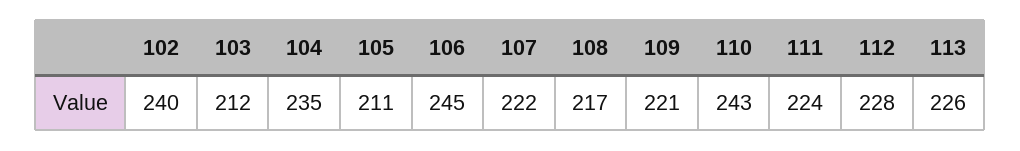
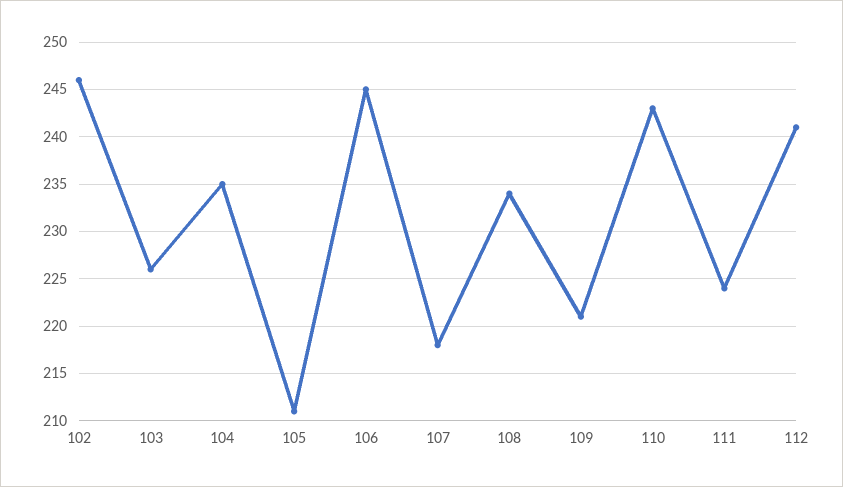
102: 240 -> 246
103: 212 -> 226
107: 222 -> 218
108: 217 -> 234
112: 228 -> 241
113: 226 -> none

